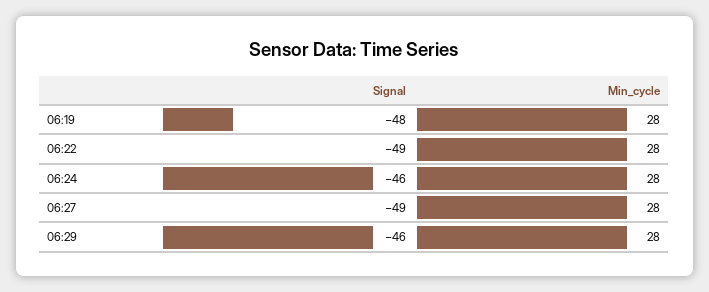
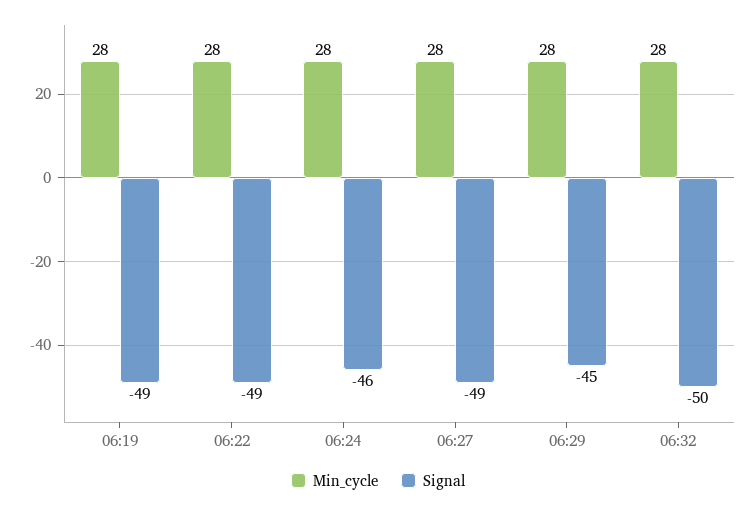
Signal, 06:19: -48 -> -49
Signal, 06:29: -46 -> -45
Min_cycle, 06:32: none -> 28
Signal, 06:32: none -> -50

